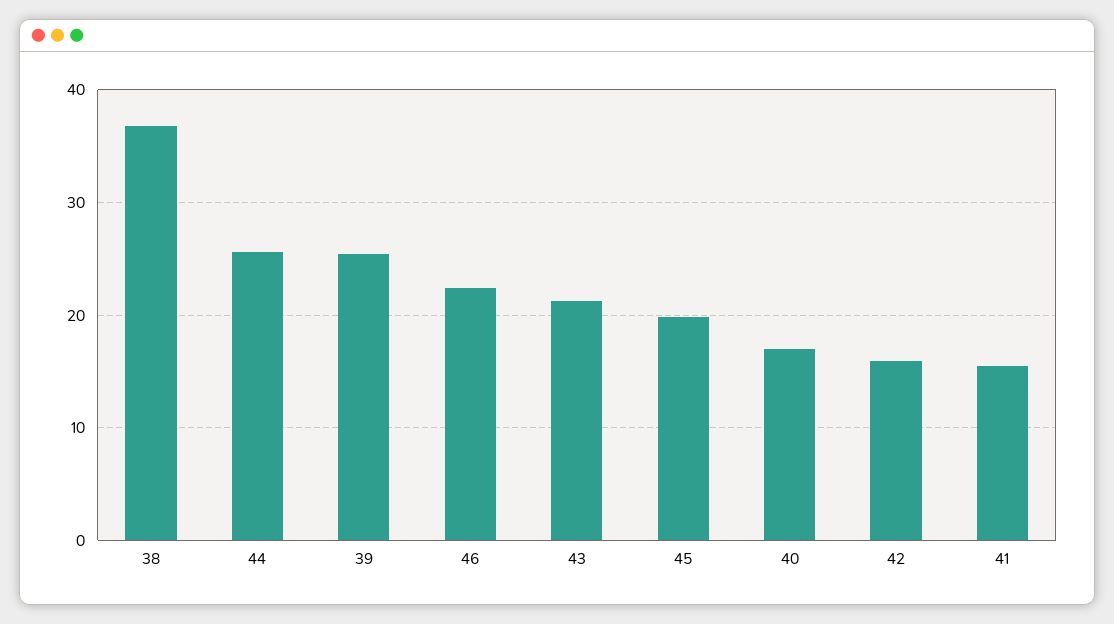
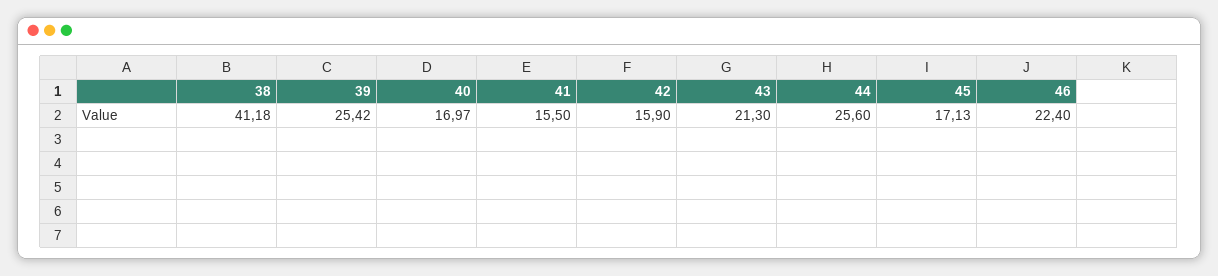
38: 37 -> 41.18
45: 20 -> 17.13

